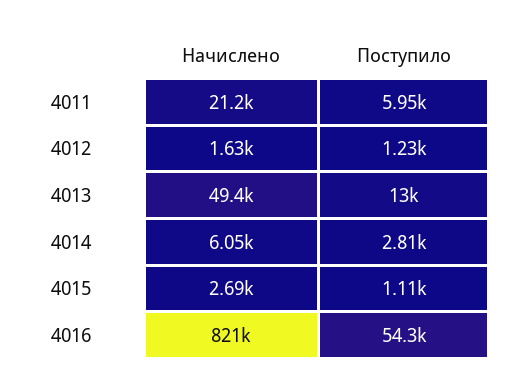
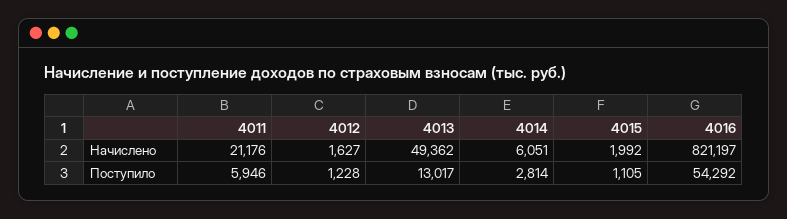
Начислено, 4015: 2690 -> 1992

